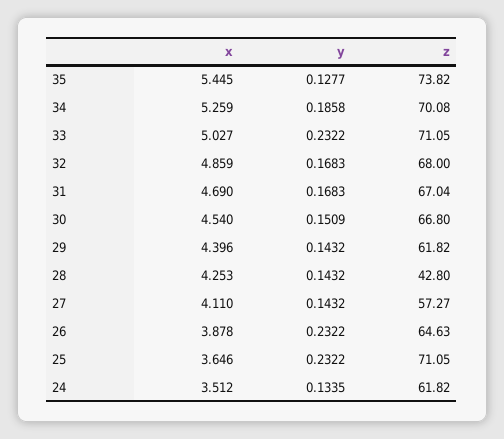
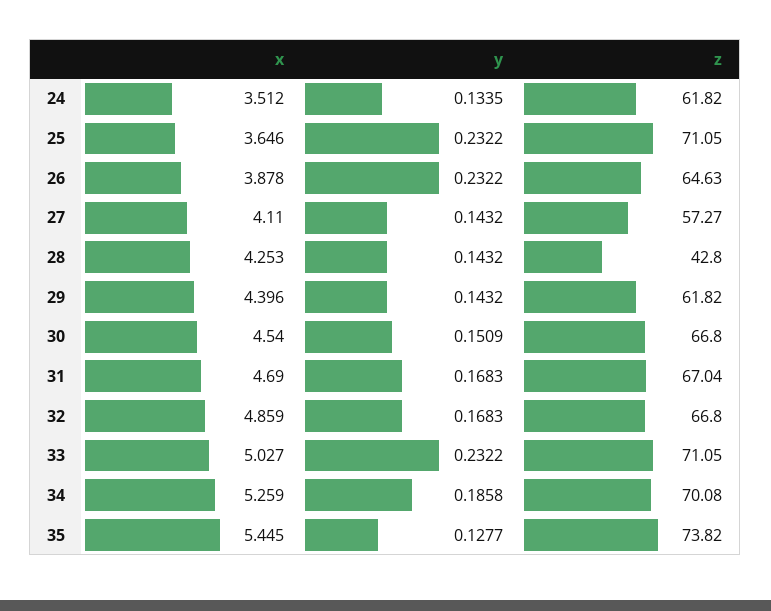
z, 32: 68 -> 66.8

